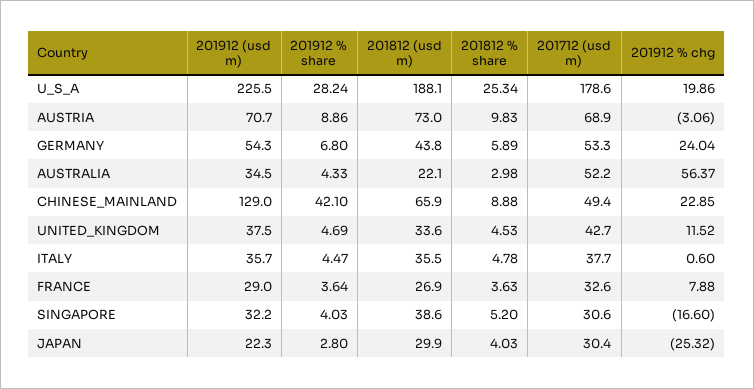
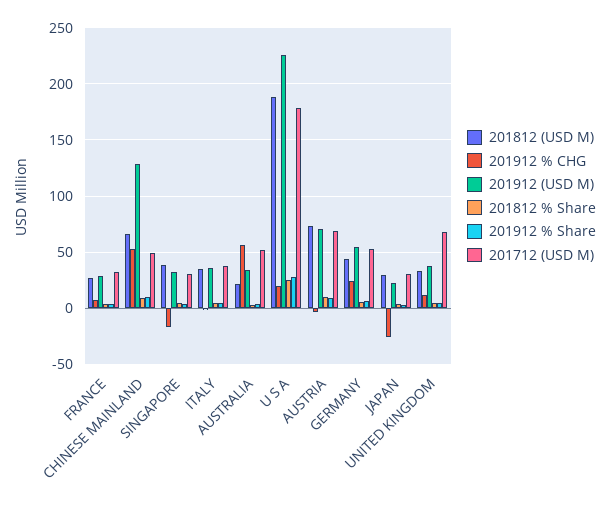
201912 % share, CHINESE_MAINLAND: 42.1 -> 10
201912 % chg, CHINESE_MAINLAND: 22.85 -> 50
201712 (usd m), UNITED_KINGDOM: 42.7 -> 70

